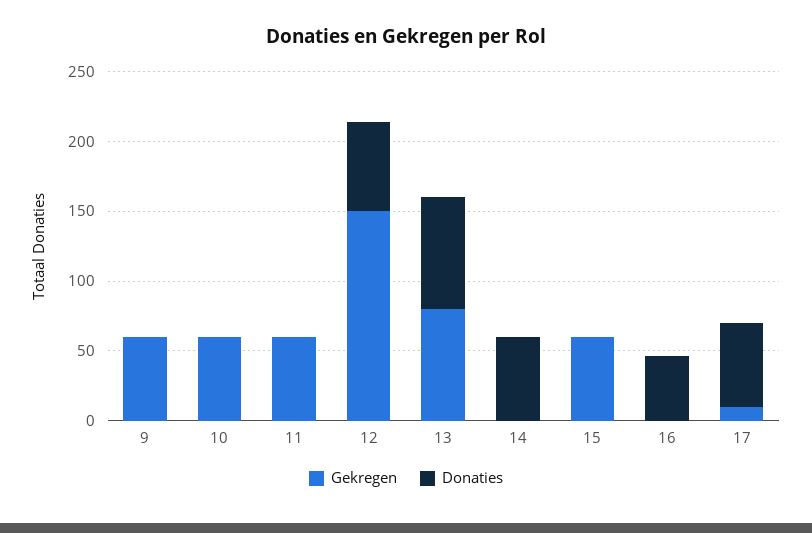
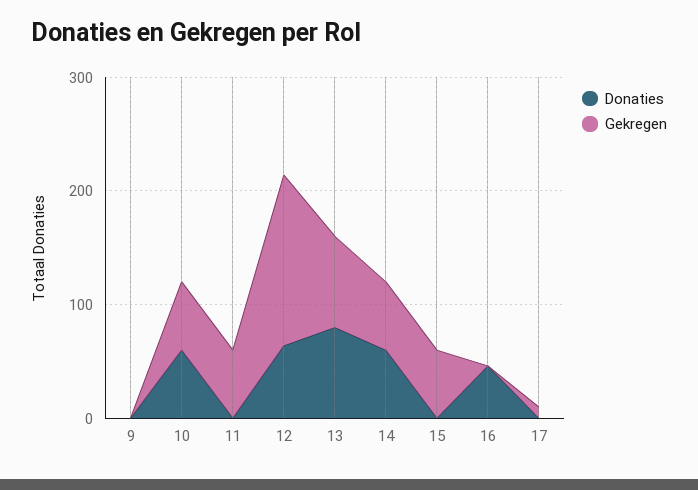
Gekregen, 9: 60 -> 0
Donaties, 10: 0 -> 60
Gekregen, 14: 0 -> 60
Donaties, 17: 60 -> 0

